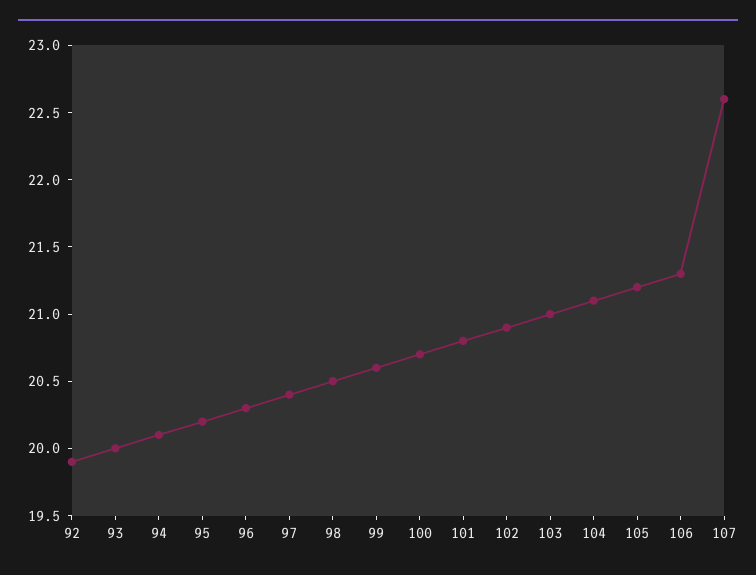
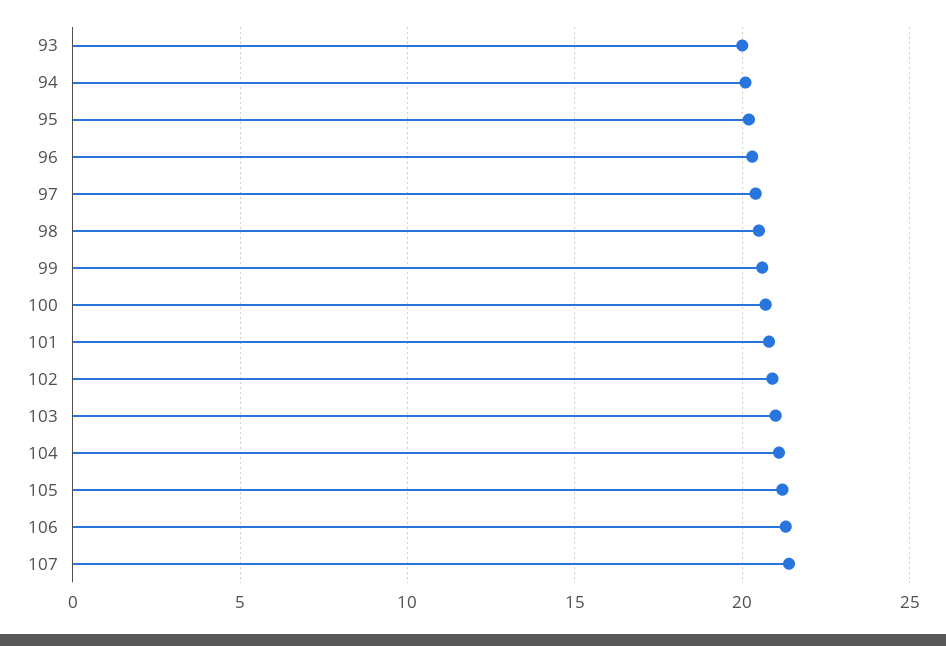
92: 19.9 -> none
107: 22.6 -> 21.5

